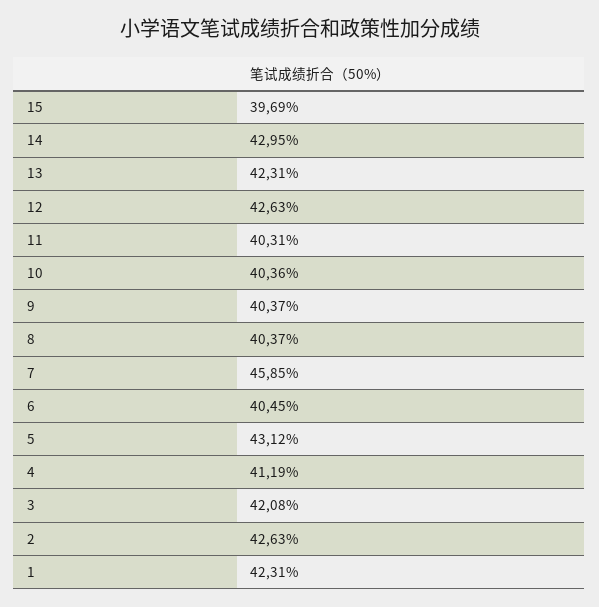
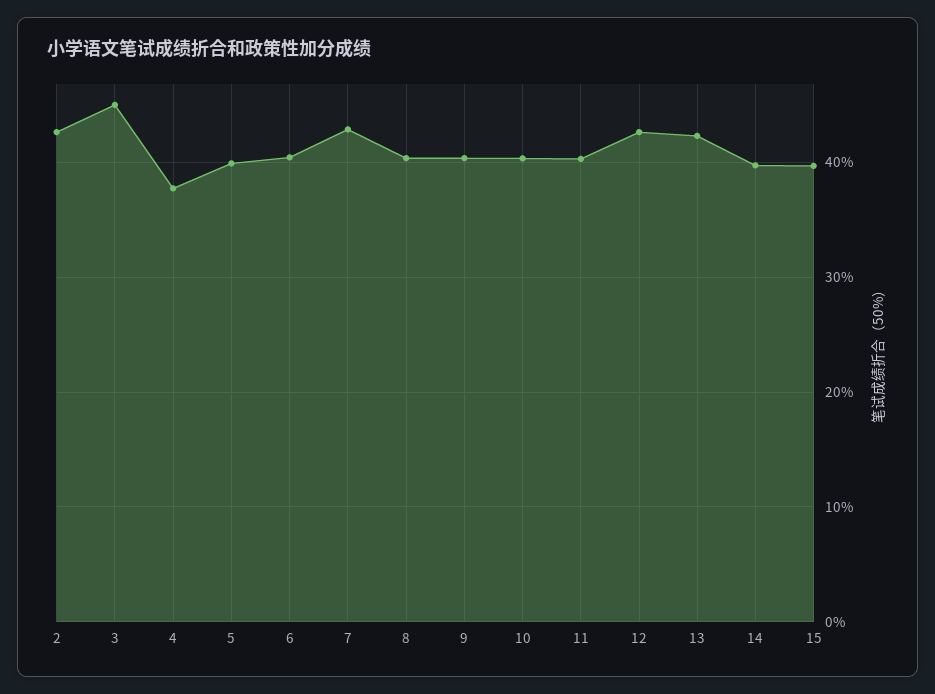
14: 42.95 -> 40
7: 45.85 -> 43
5: 43.12 -> 40
4: 41.19 -> 38
3: 42.08 -> 45
1: 42.31 -> none

